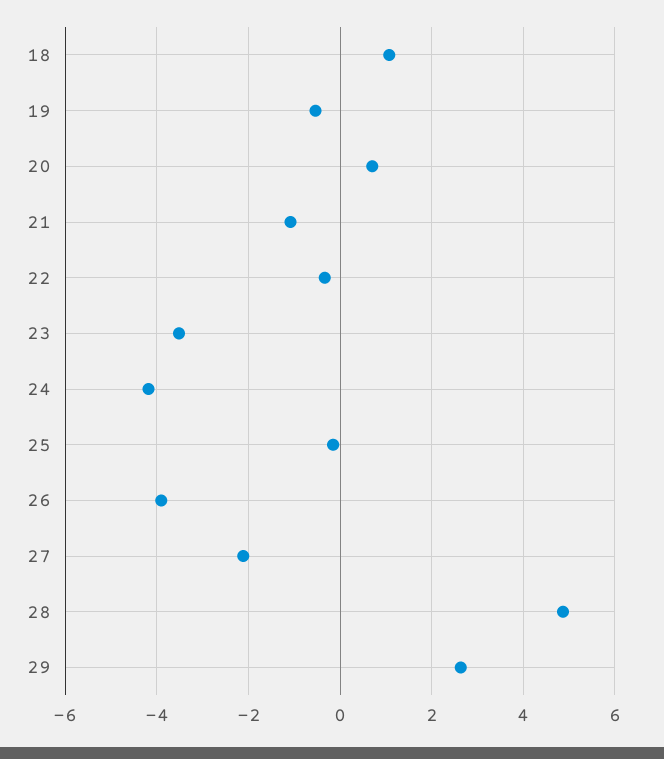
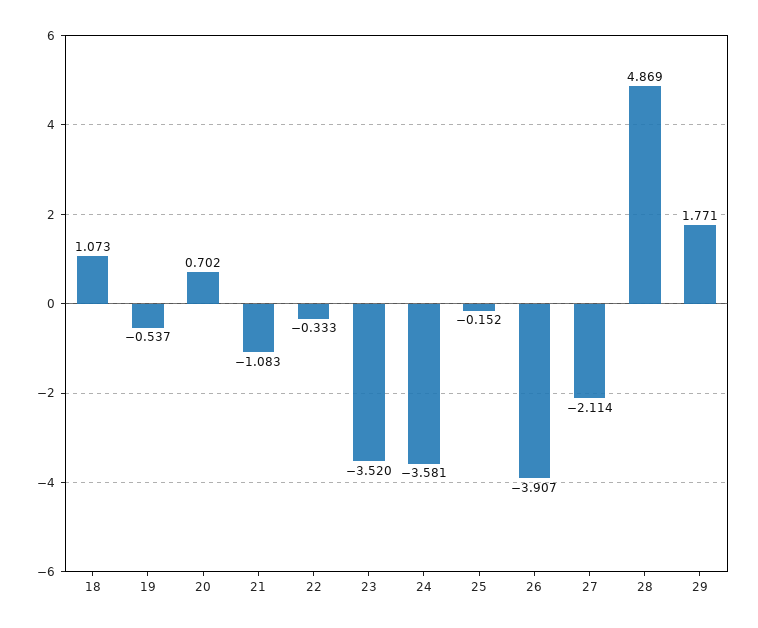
24: -4.2 -> -3.581
29: 2.6 -> 1.771

